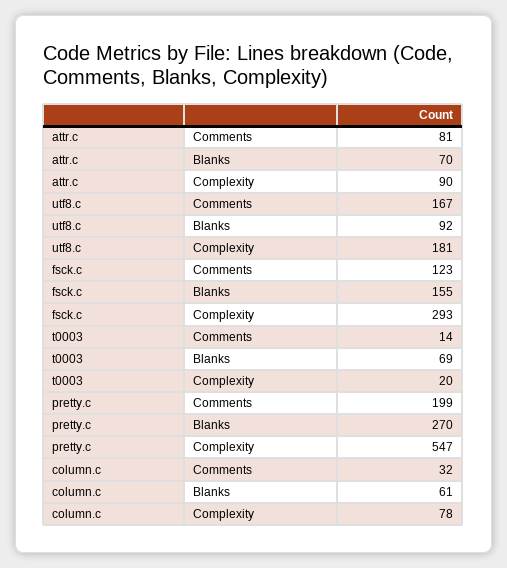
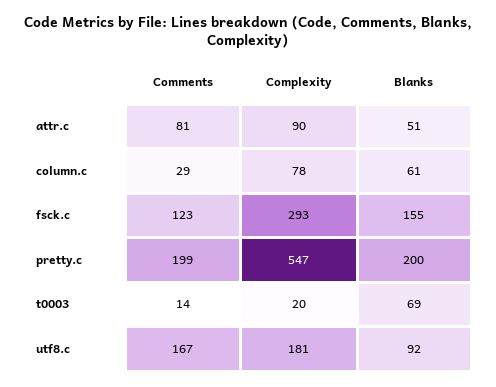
attr.c, Blanks: 70 -> 51
pretty.c, Blanks: 270 -> 200
column.c, Comments: 32 -> 29

